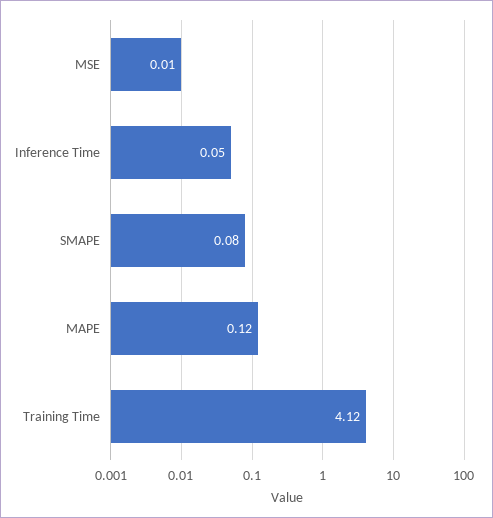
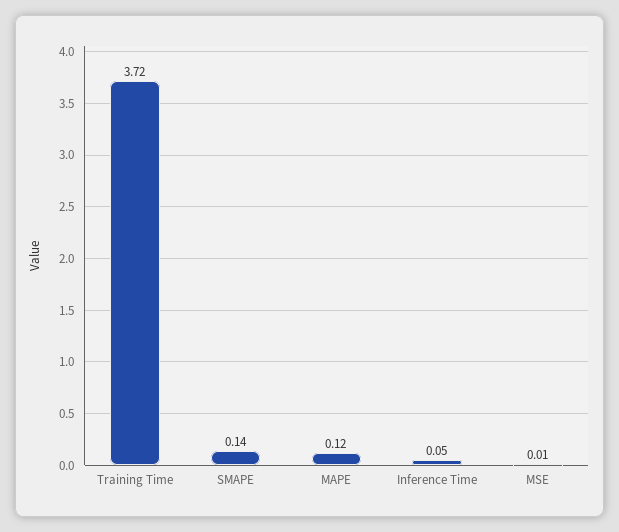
SMAPE: 0.08 -> 0.14
Training Time: 4.12 -> 3.72

